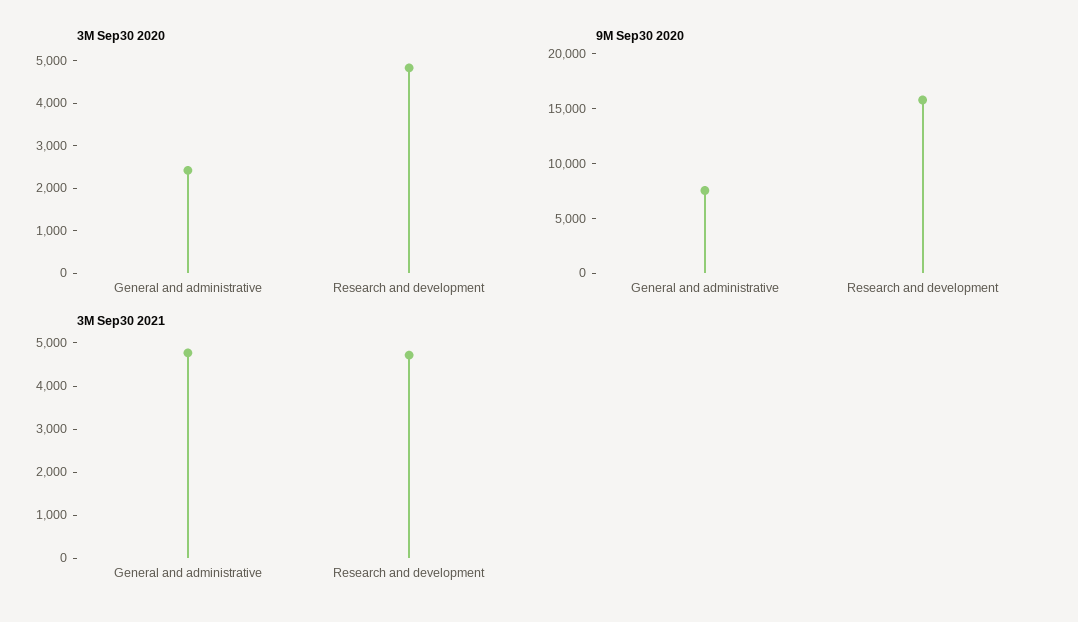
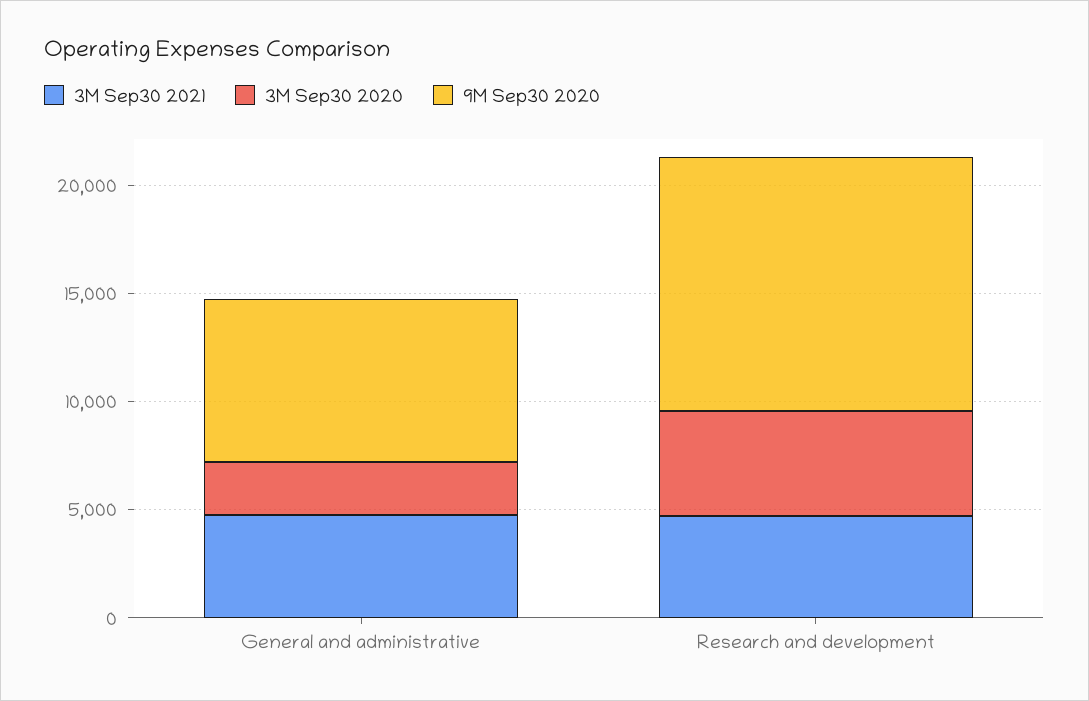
9M Sep30 2020, Research and development: 16000 -> 12000

